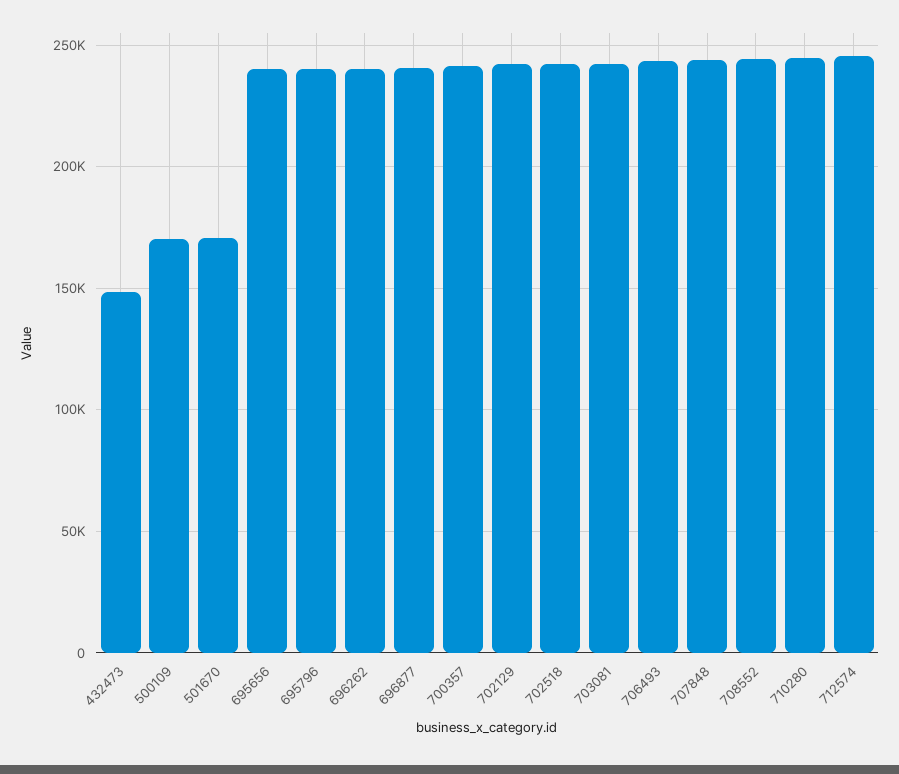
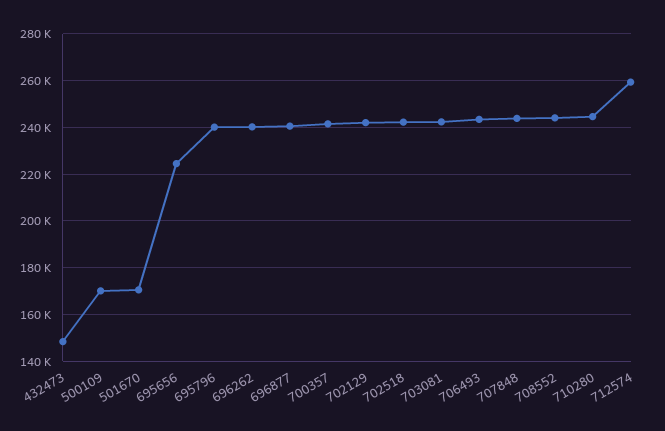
695656: 240000 -> 225000
712574: 245000 -> 260000

